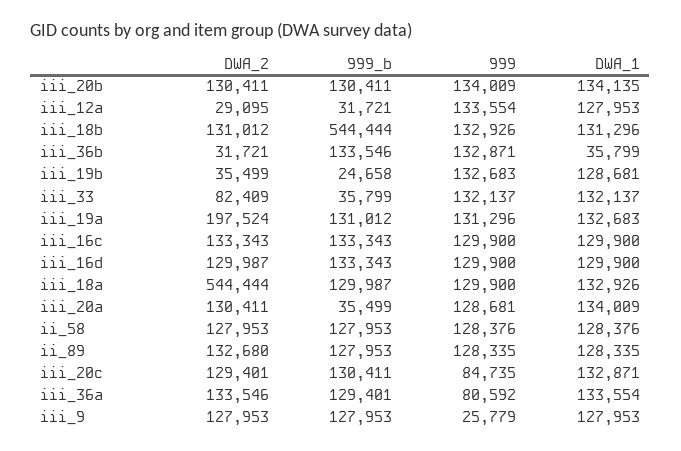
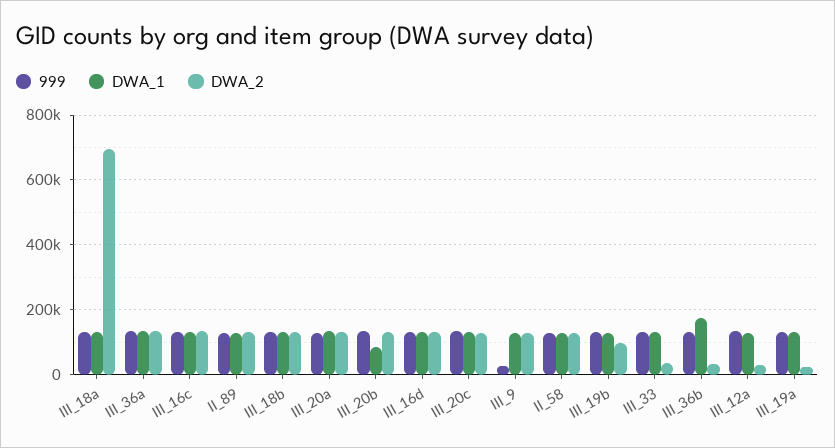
999_b, iii_20b: 130411 -> none
DWA_1, iii_20b: 134135 -> 80000
999_b, iii_12a: 31721 -> none
999_b, iii_18b: 544444 -> none
999_b, iii_36b: 133546 -> none
DWA_1, iii_36b: 35799 -> 180000
DWA_2, iii_19b: 35499 -> 100000
999_b, iii_19b: 24658 -> none
DWA_2, iii_33: 82409 -> 40000
999_b, iii_33: 35799 -> none
DWA_2, iii_19a: 197524 -> 20000
999_b, iii_19a: 131012 -> none
999_b, iii_16c: 133343 -> none
999_b, iii_16d: 133343 -> none
DWA_2, iii_18a: 544444 -> 700000
999_b, iii_18a: 129987 -> none
999_b, iii_20a: 35499 -> none
999_b, ii_58: 127953 -> none
999_b, ii_89: 127953 -> none
999_b, iii_20c: 130411 -> none
999, iii_20c: 84735 -> 140000
999_b, iii_36a: 129401 -> none
999, iii_36a: 80592 -> 140000
999_b, iii_9: 127953 -> none

